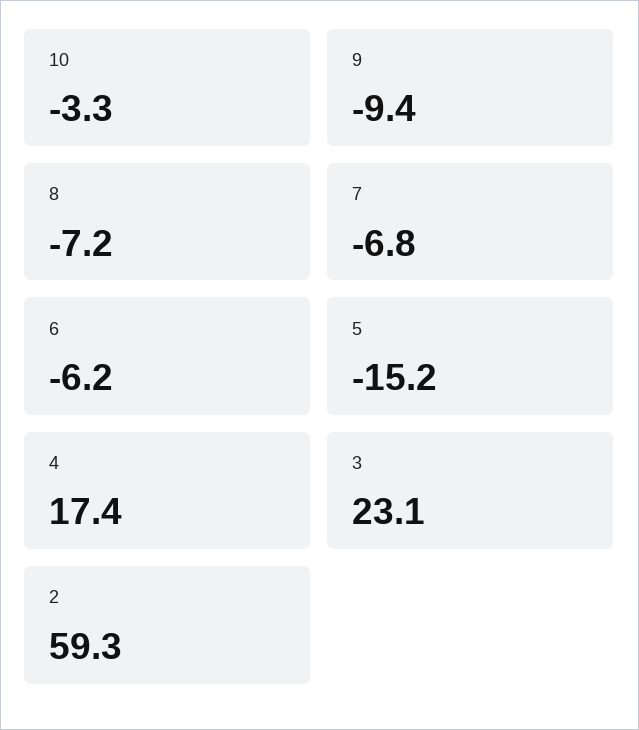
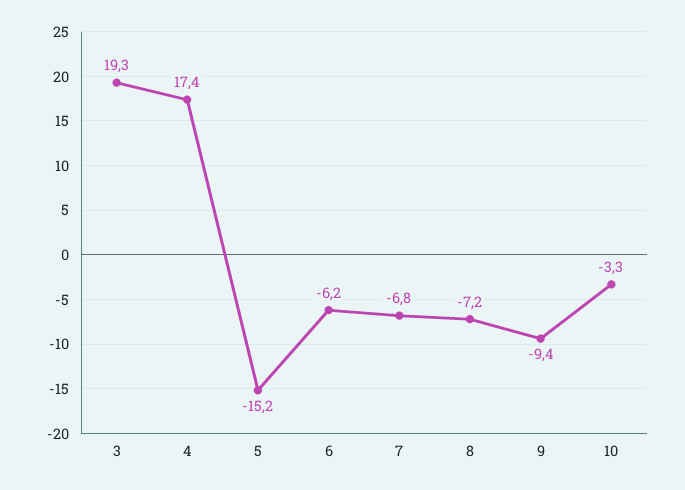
3: 23.1 -> 19.3
2: 59.3 -> none

